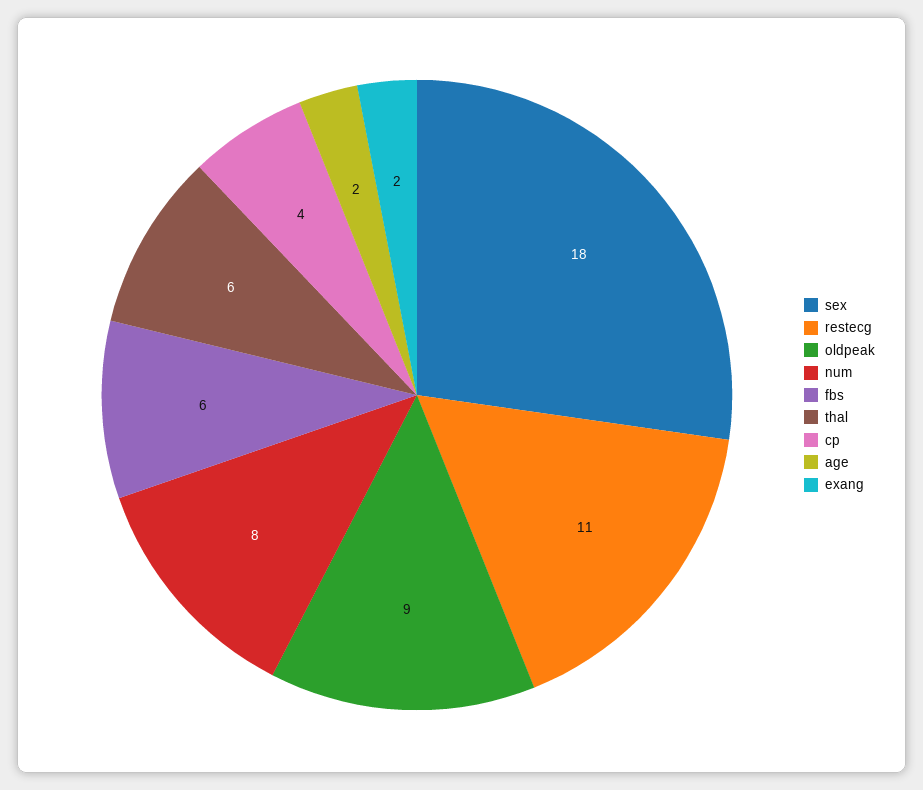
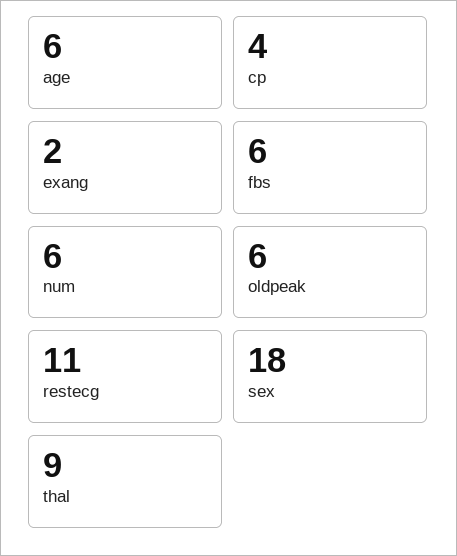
oldpeak: 9 -> 6
num: 8 -> 6
thal: 6 -> 9
age: 2 -> 6

